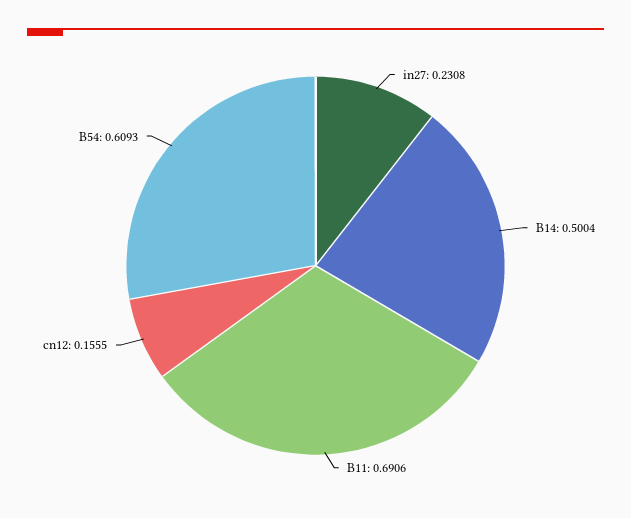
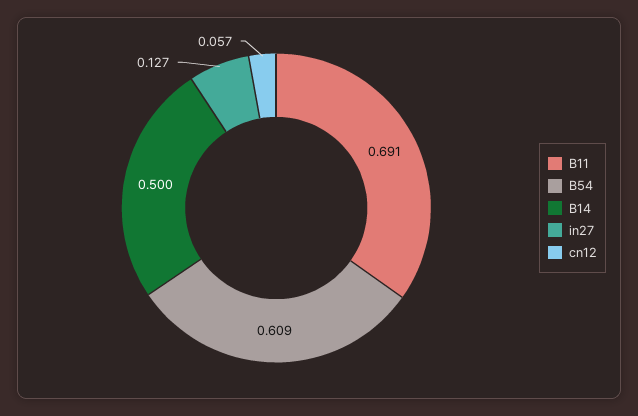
in27: 0.2308 -> 0.127
cn12: 0.1555 -> 0.057

